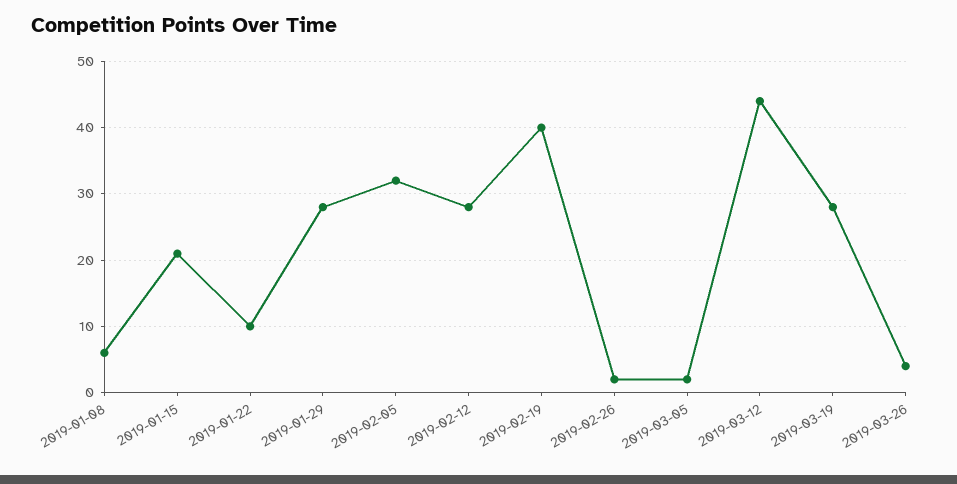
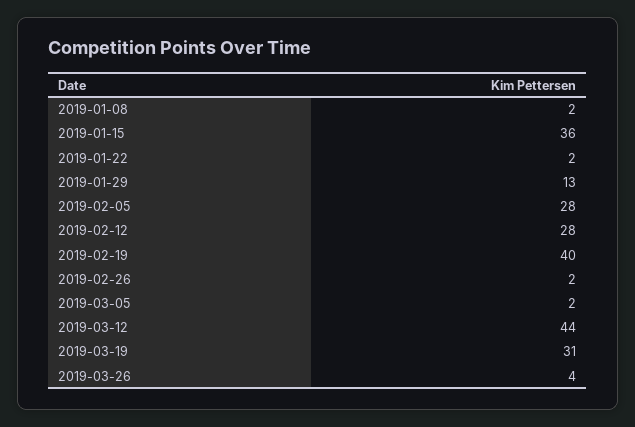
2019-01-08: 6 -> 2
2019-01-15: 21 -> 36
2019-01-22: 10 -> 2
2019-01-29: 28 -> 13
2019-02-05: 32 -> 28
2019-03-19: 28 -> 31

